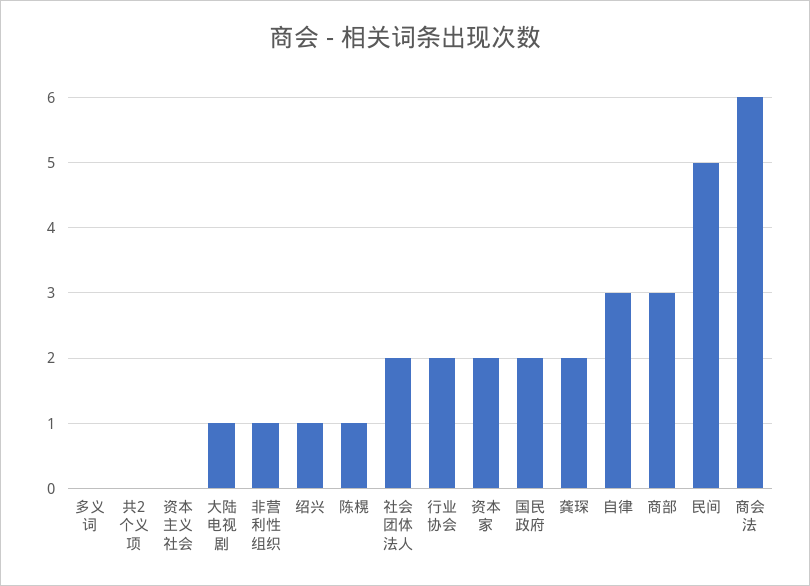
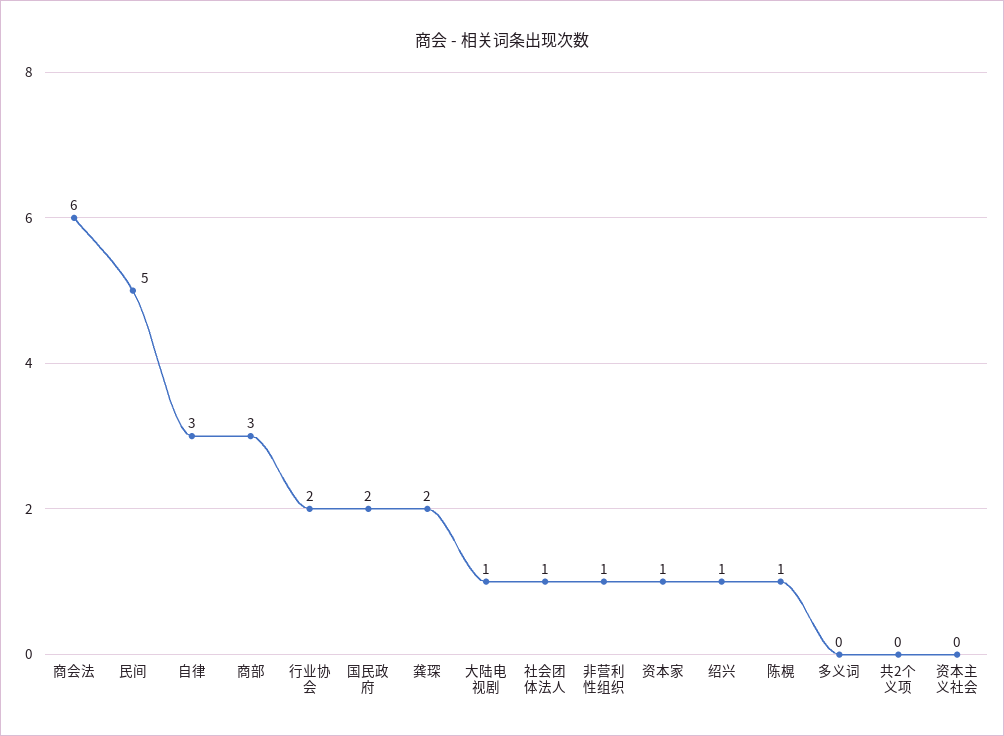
社会团体法人: 2 -> 1
资本家: 2 -> 1

